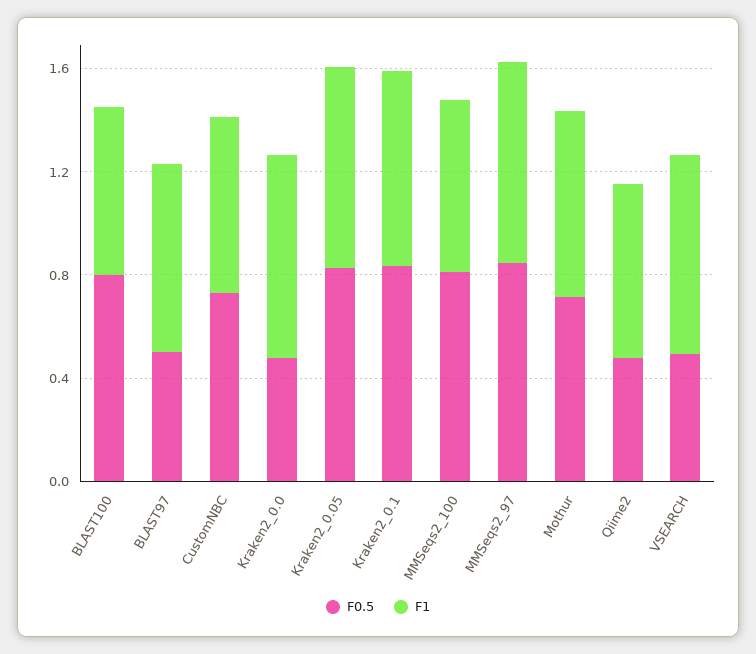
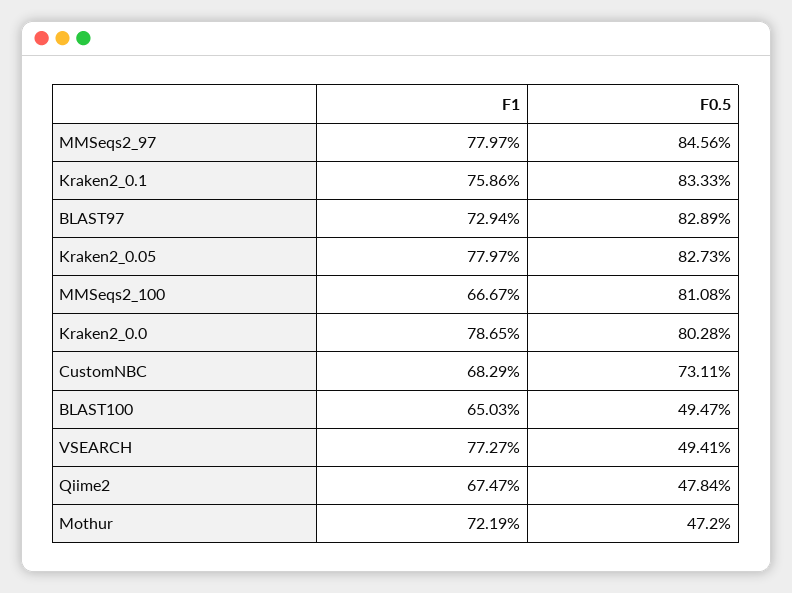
F0.5, BLAST100: 0.8 -> 0.4947
F0.5, BLAST97: 0.5 -> 0.8289
F0.5, Kraken2_0.0: 0.5 -> 0.8028
F0.5, Mothur: 0.7 -> 0.472

